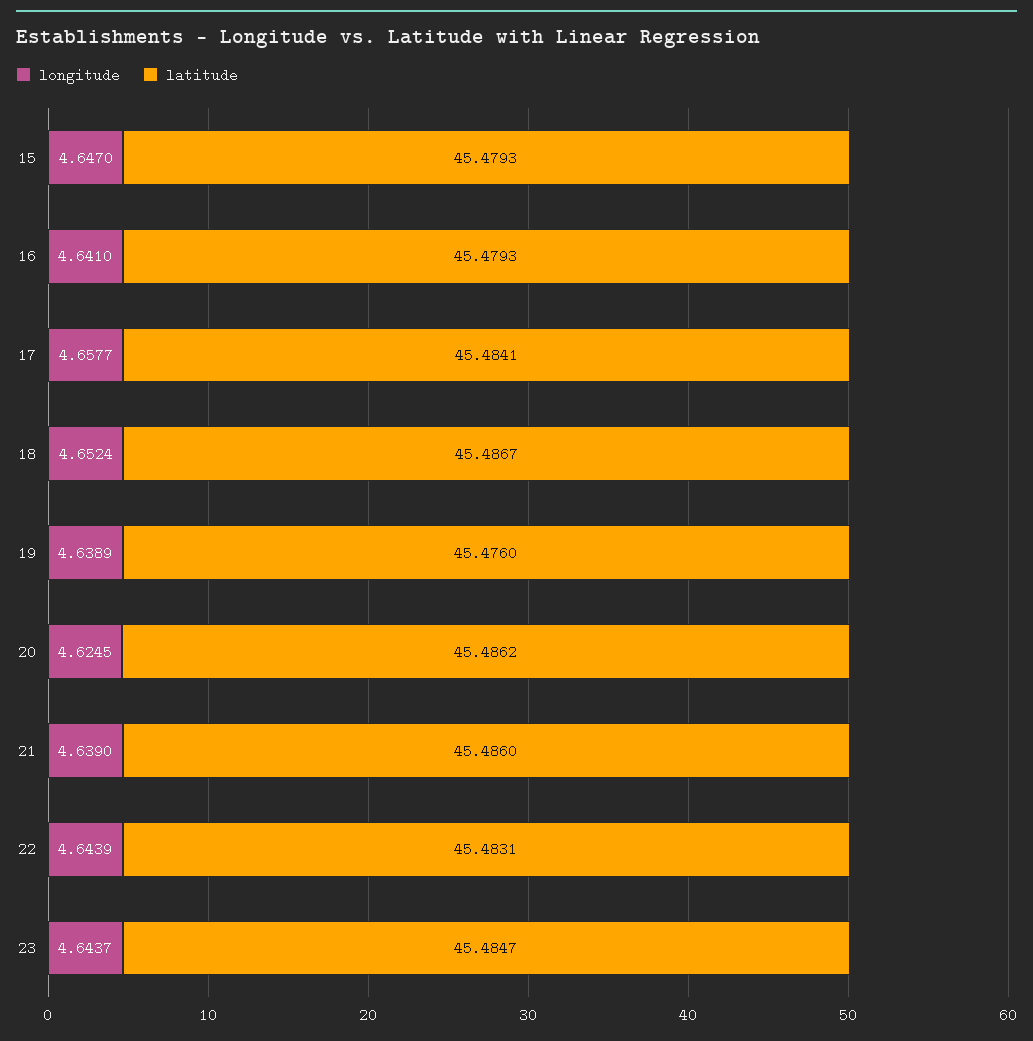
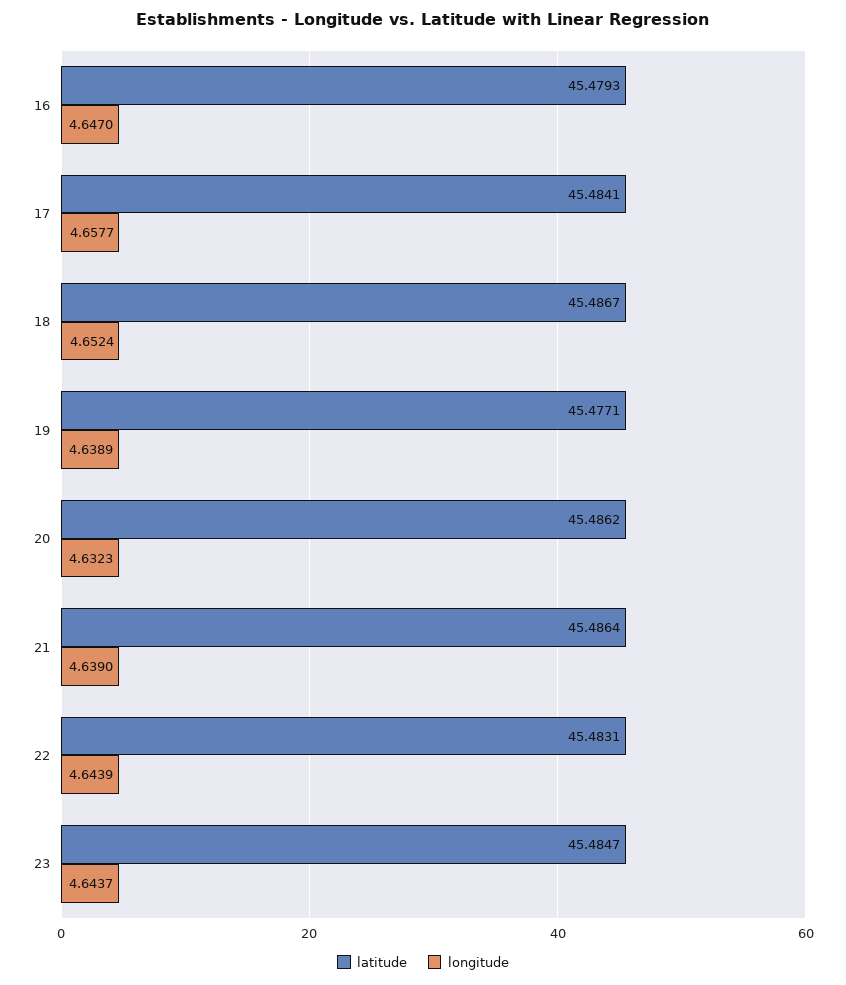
longitude, 15: 4.647 -> none
latitude, 15: 45.4793 -> none
longitude, 16: 4.641 -> 4.647
latitude, 19: 45.476 -> 45.4771
longitude, 20: 4.6245 -> 4.6323
latitude, 21: 45.486 -> 45.4864

